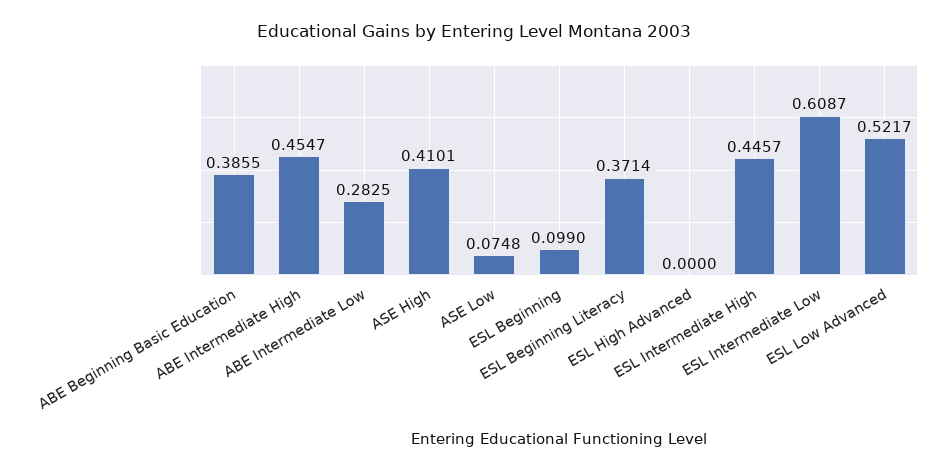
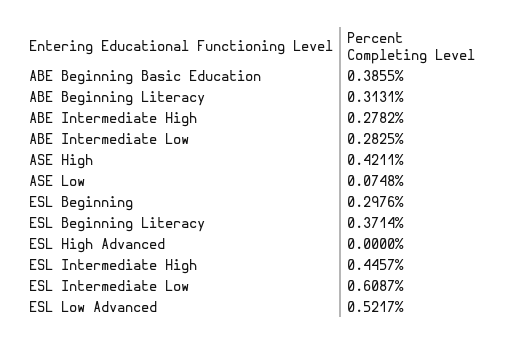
ABE Intermediate High: 0.4547 -> 0.2782
ASE High: 0.4101 -> 0.4211
ESL Beginning: 0.099 -> 0.2976
ABE Beginning Literacy: none -> 0.3131

